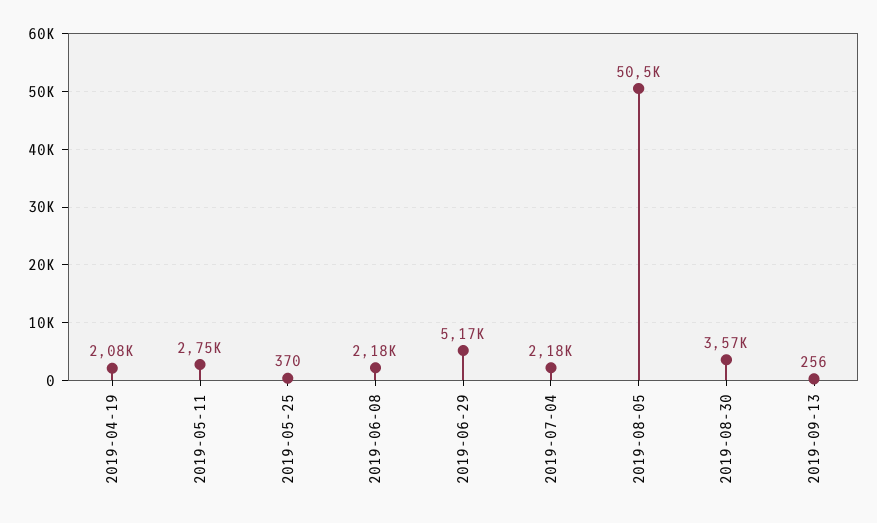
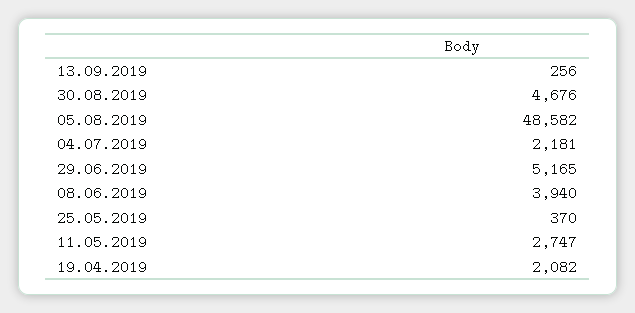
2019-06-08: 2180 -> 3940
2019-08-05: 50500 -> 48582
2019-08-30: 3570 -> 4676

